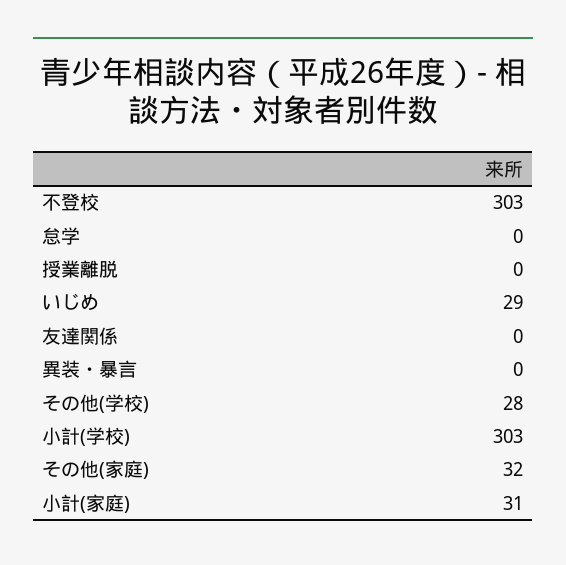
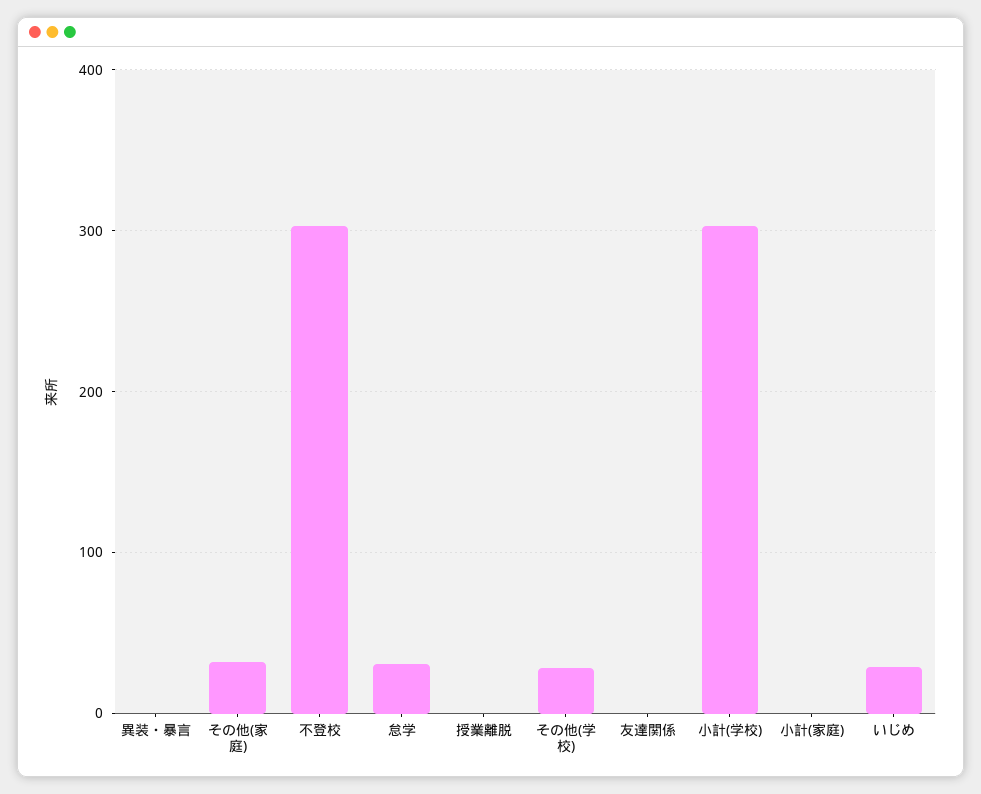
怠学: 0 -> 30
小計(家庭): 31 -> 0

